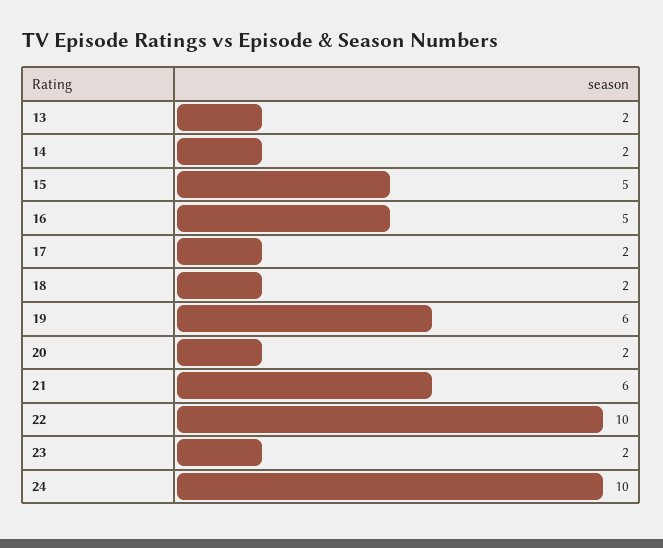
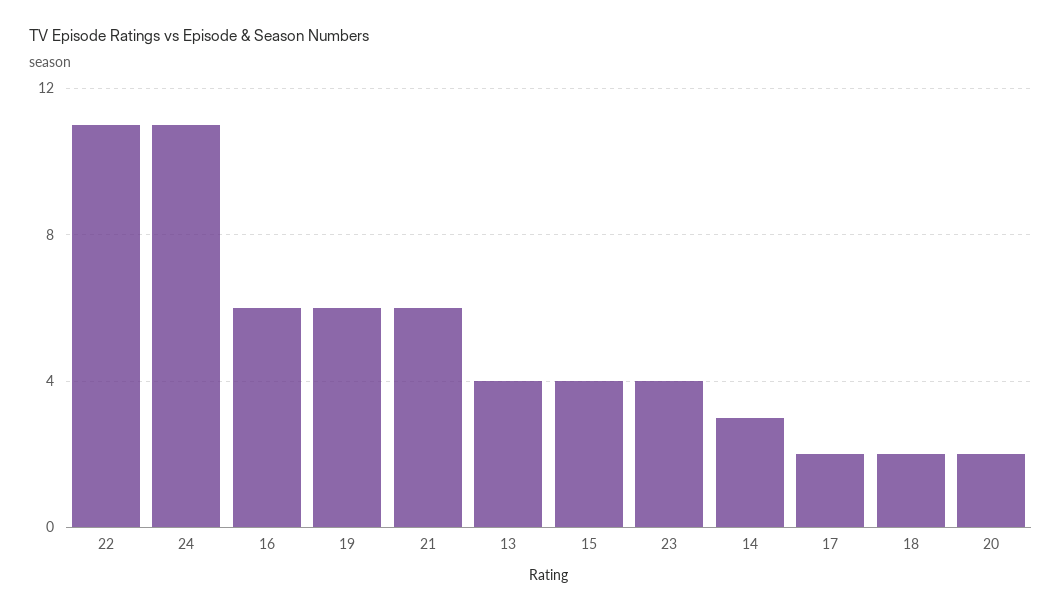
13: 2 -> 4
14: 2 -> 3
15: 5 -> 4
16: 5 -> 6
22: 10 -> 11
23: 2 -> 4
24: 10 -> 11

